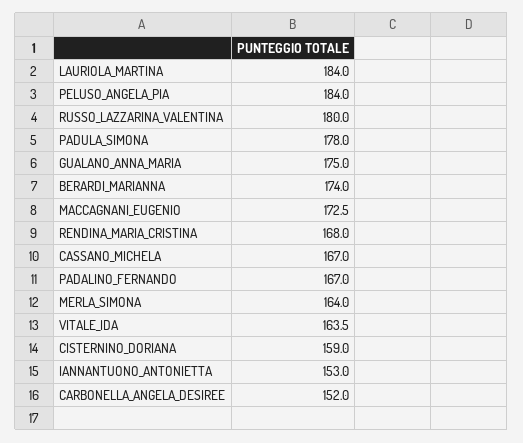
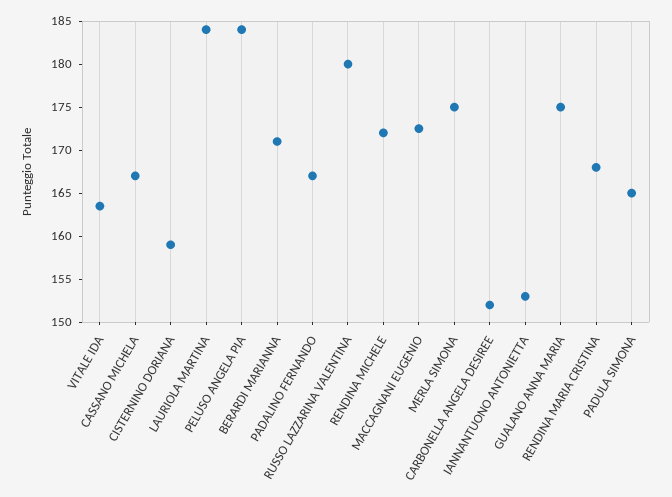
PADULA_SIMONA: 178 -> 165
BERARDI_MARIANNA: 174 -> 171
MERLA_SIMONA: 164 -> 175
RENDINA MICHELE: none -> 172

